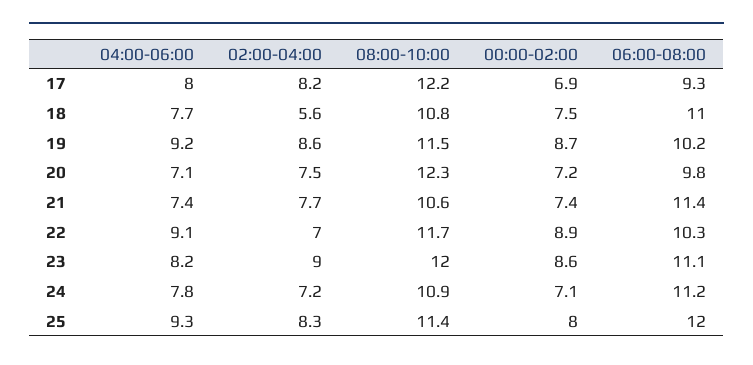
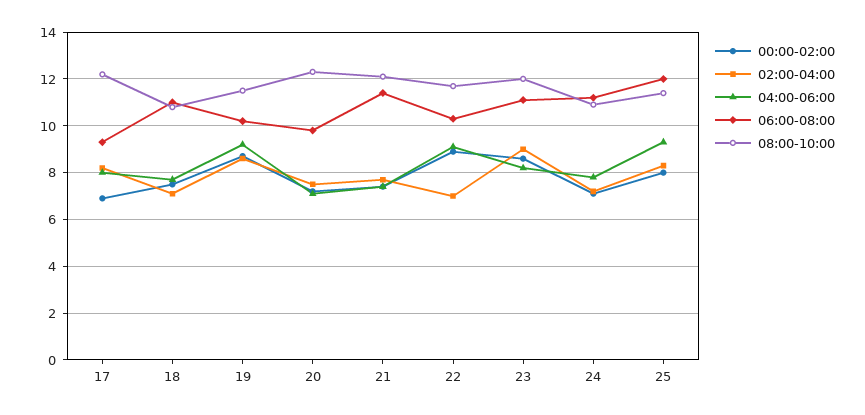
02:00-04:00, 18: 5.6 -> 7
08:00-10:00, 21: 10.6 -> 12

